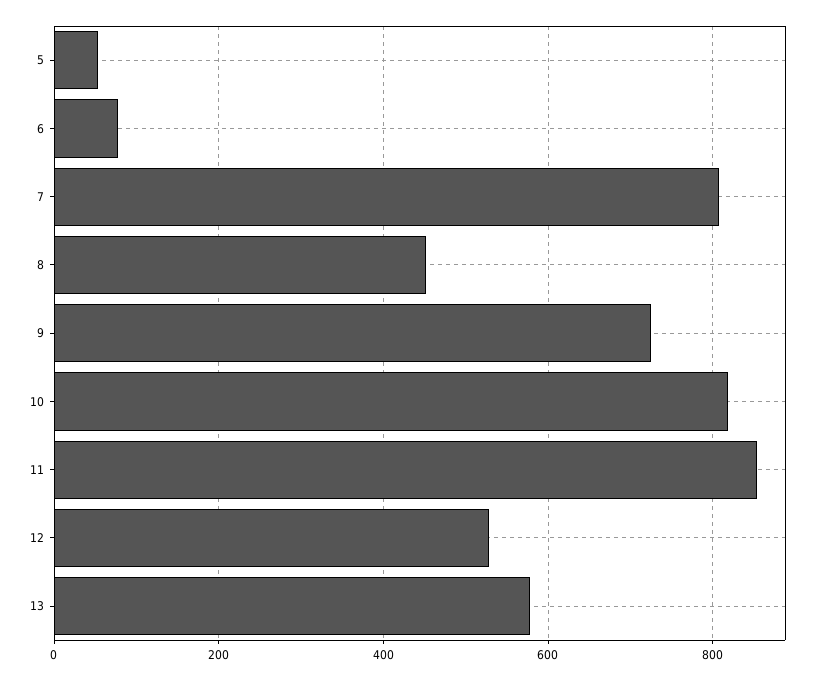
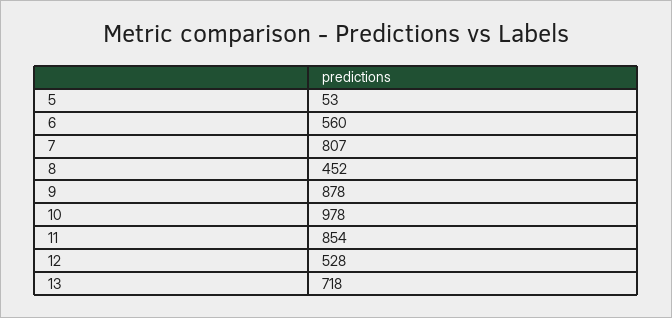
6: 80 -> 560
9: 720 -> 878
10: 820 -> 978
13: 580 -> 718

